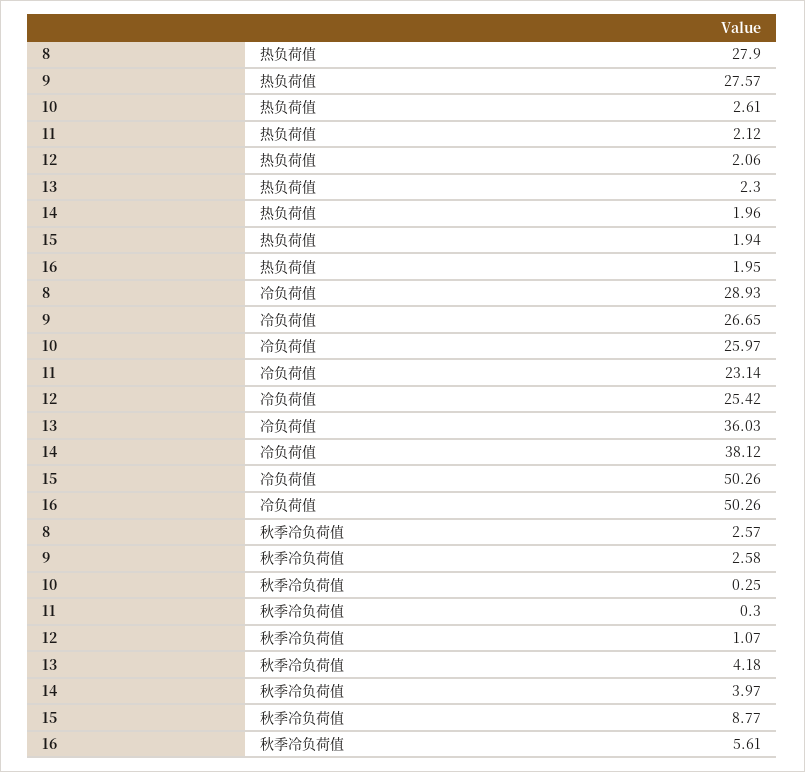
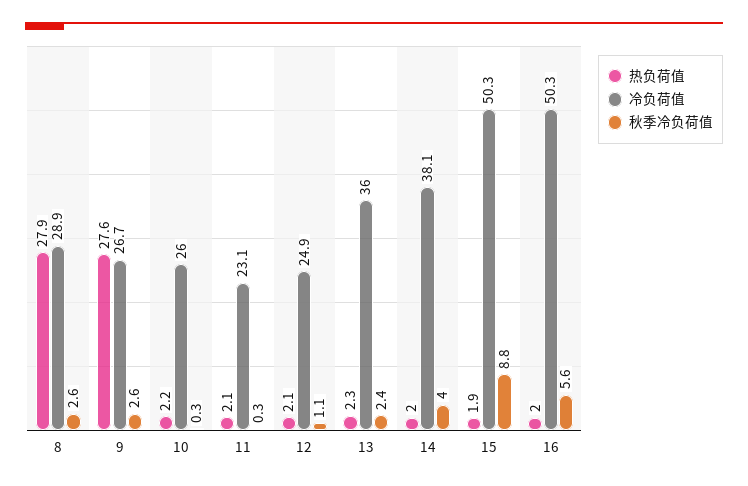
热负荷值, 10: 2.61 -> 2.2
冷负荷值, 12: 25.42 -> 24.9
秋季冷负荷值, 13: 4.18 -> 2.4

